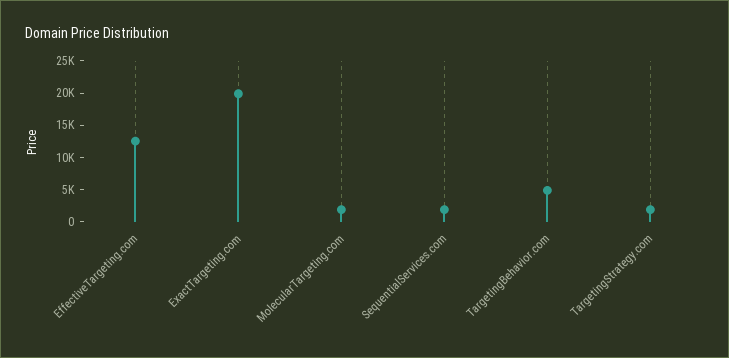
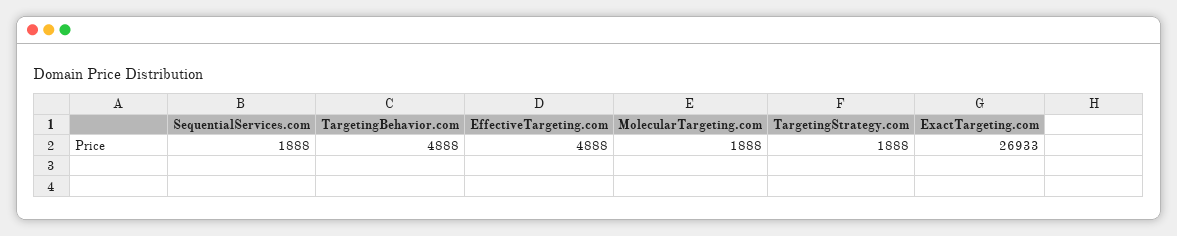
EffectiveTargeting.com: 12500 -> 4888
ExactTargeting.com: 20000 -> 26933

